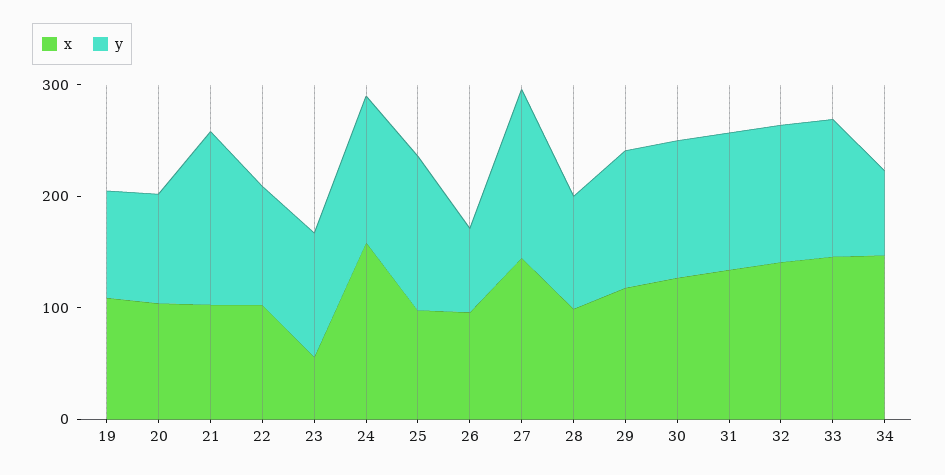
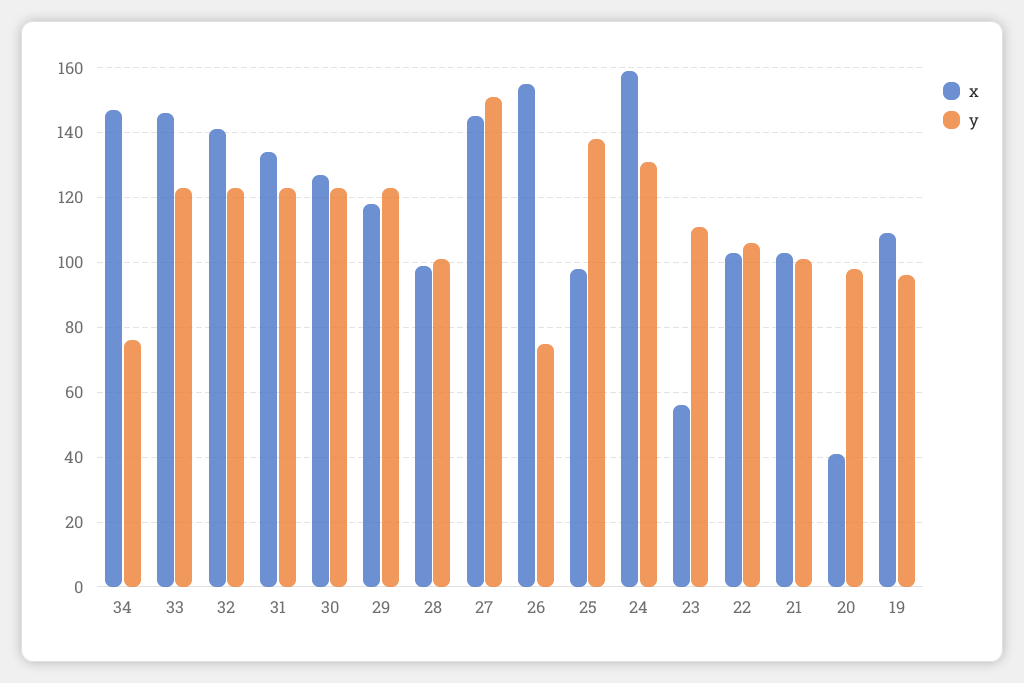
x, 20: 100 -> 40
y, 21: 160 -> 100
x, 26: 100 -> 155

